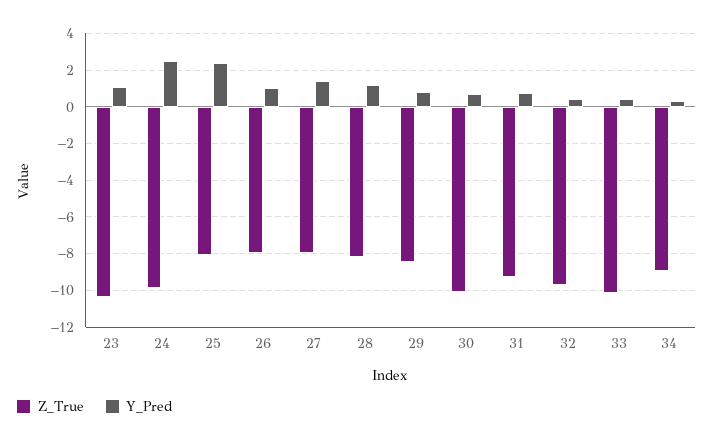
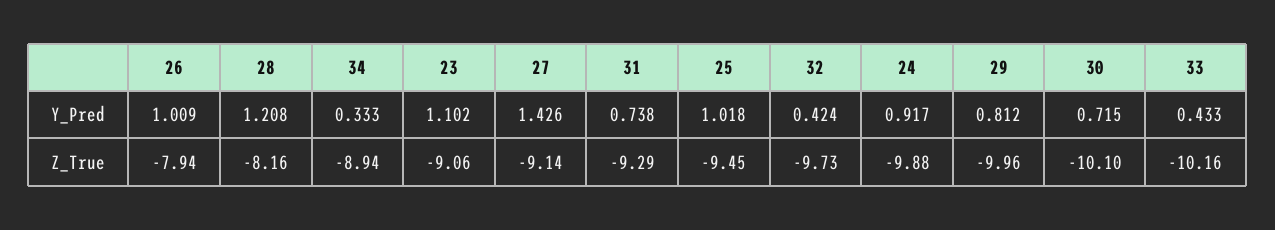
Z_True, 23: -10.5 -> -9.06
Y_Pred, 24: 2.5 -> 0.917
Z_True, 25: -8 -> -9.45
Y_Pred, 25: 2.5 -> 1.018
Z_True, 27: -8 -> -9.14
Z_True, 29: -8.5 -> -9.96

